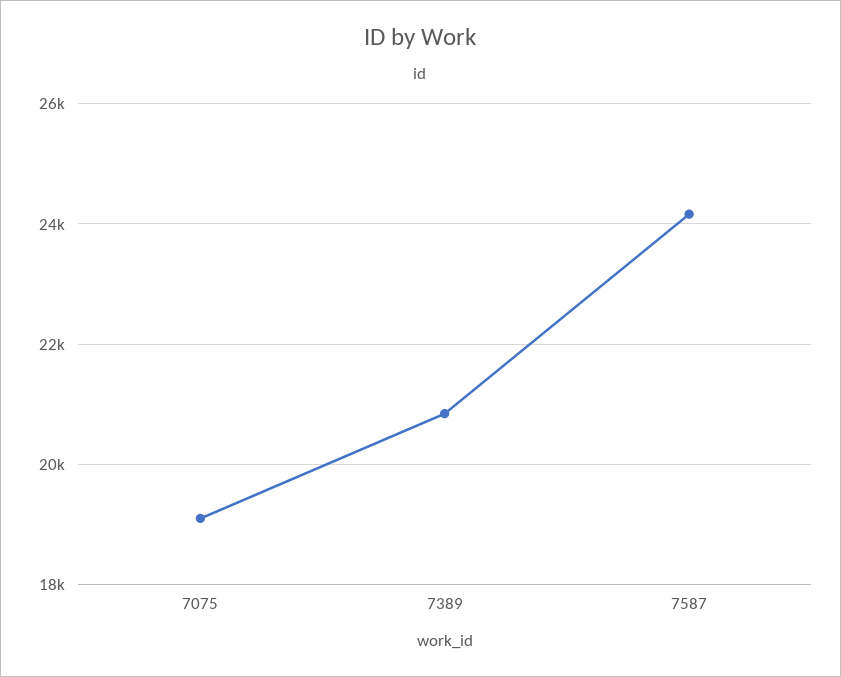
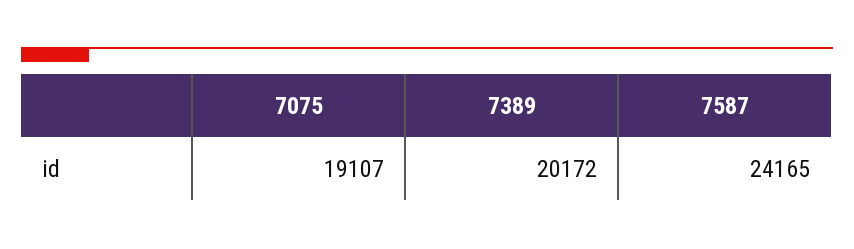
7389: 20800 -> 20172

